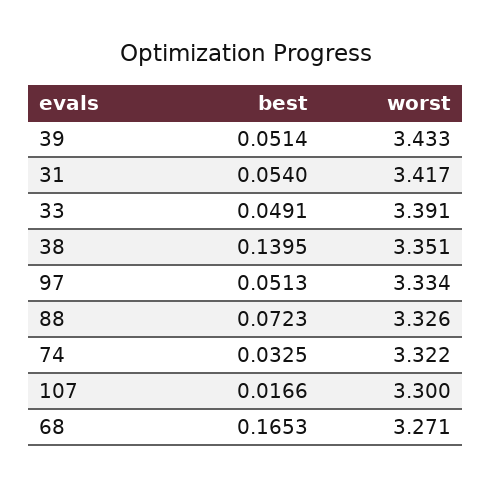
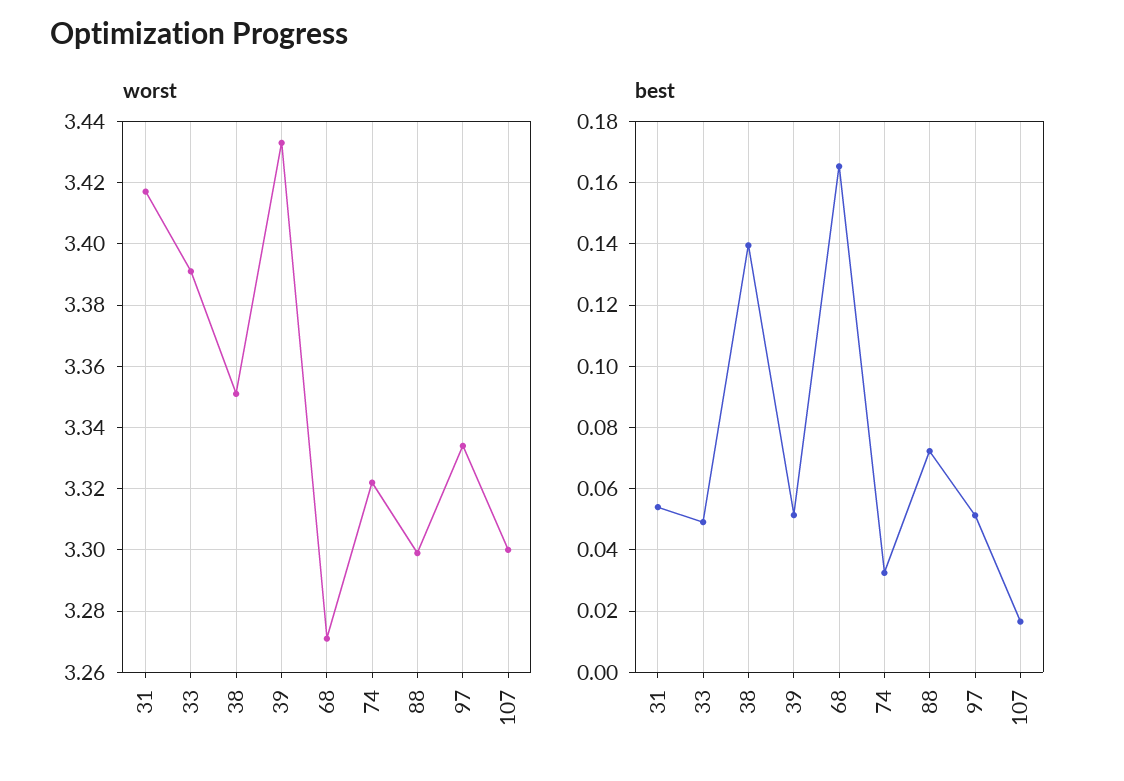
worst, 88: 3.326 -> 3.3

